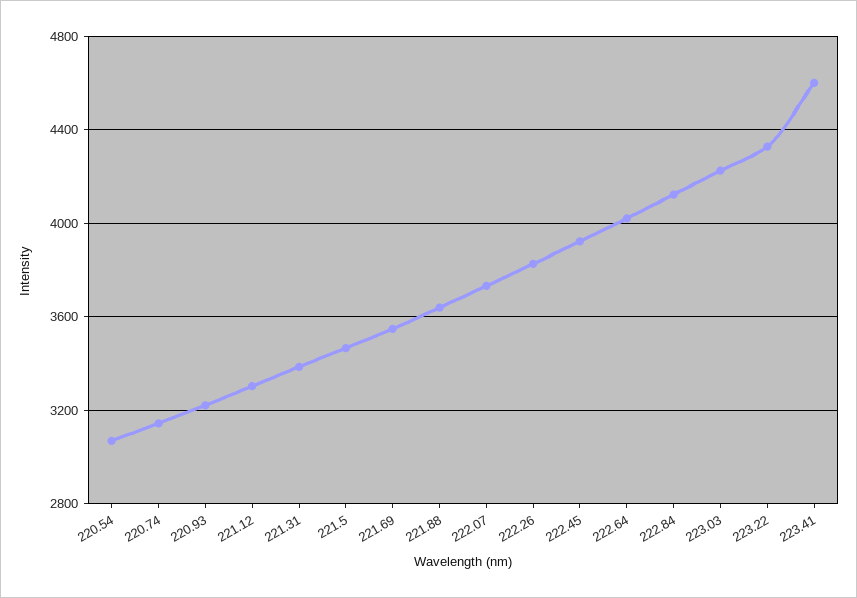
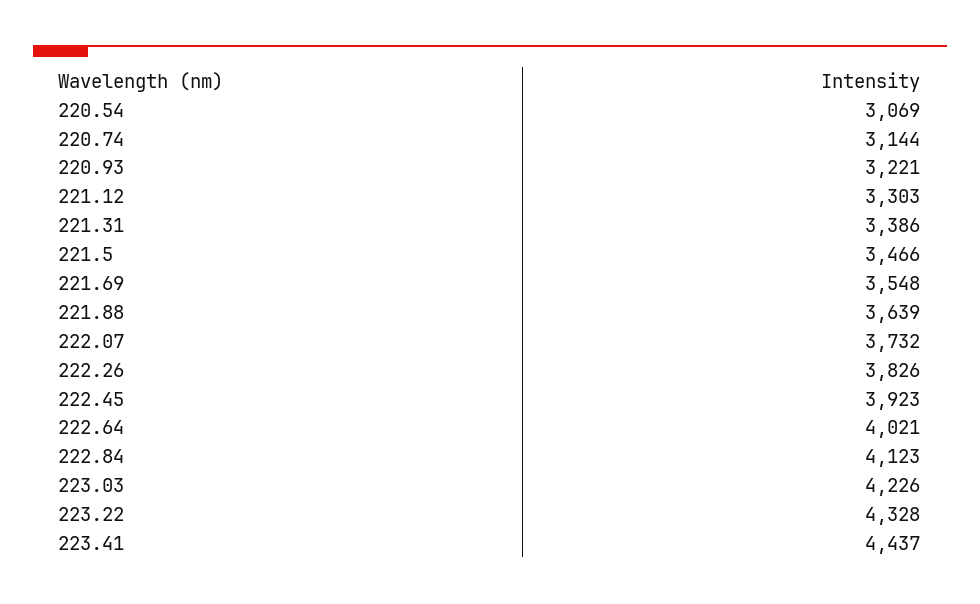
223.41: 4600 -> 4437

